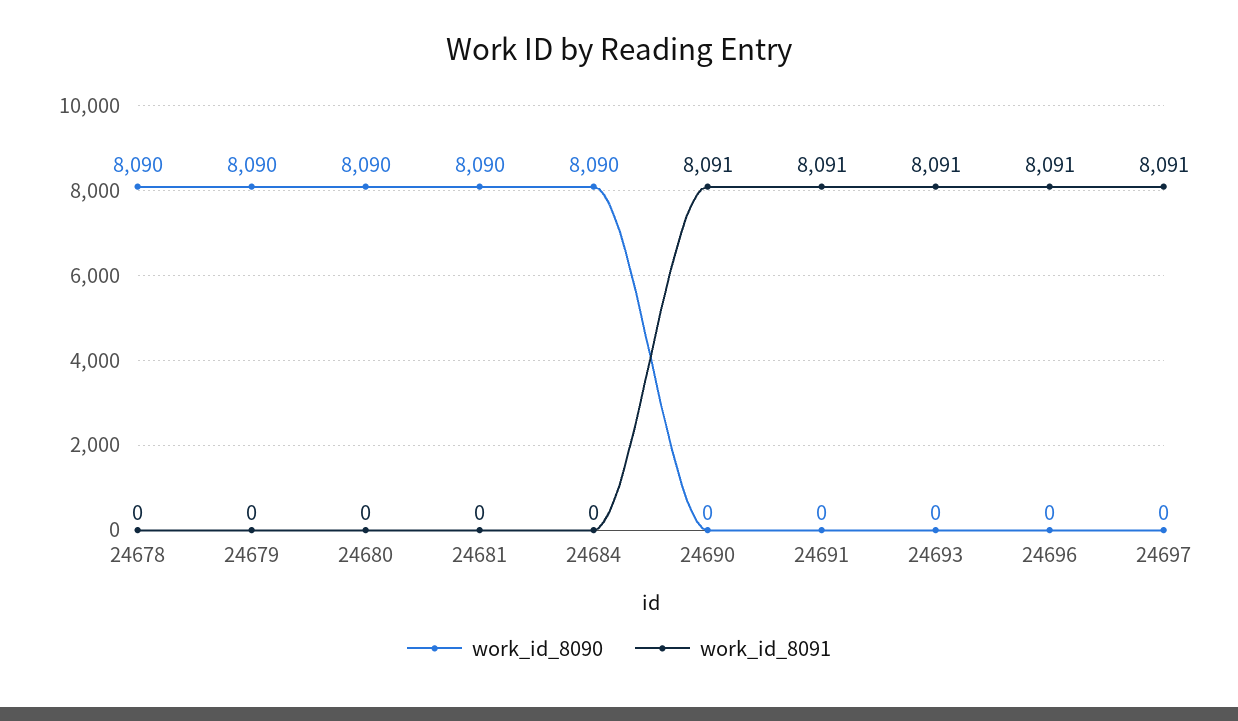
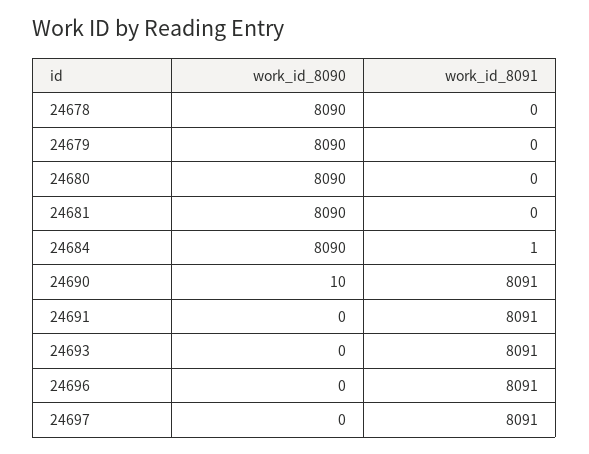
work_id_8091, 24684: 0 -> 1
work_id_8090, 24690: 0 -> 10

